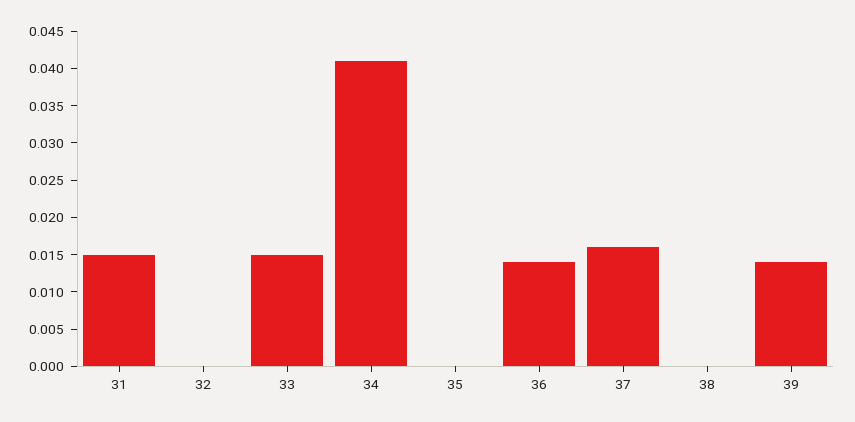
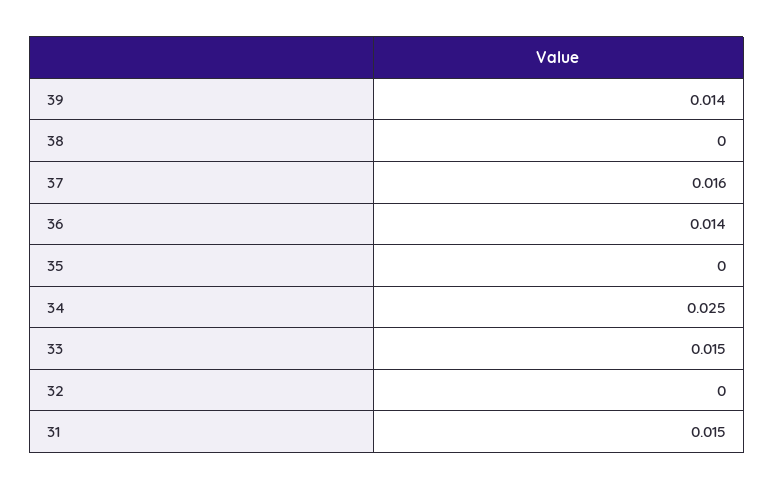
34: 0.04 -> 0.025

